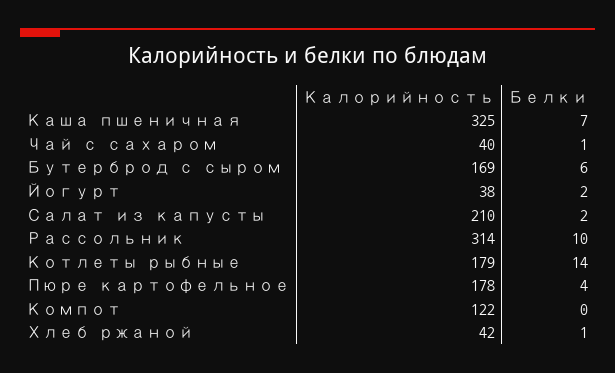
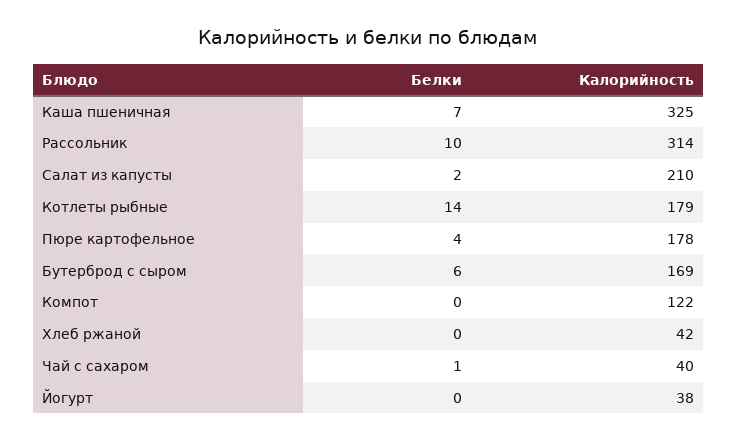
Белки, Йогурт: 2 -> 0
Белки, Хлеб ржаной: 1 -> 0

